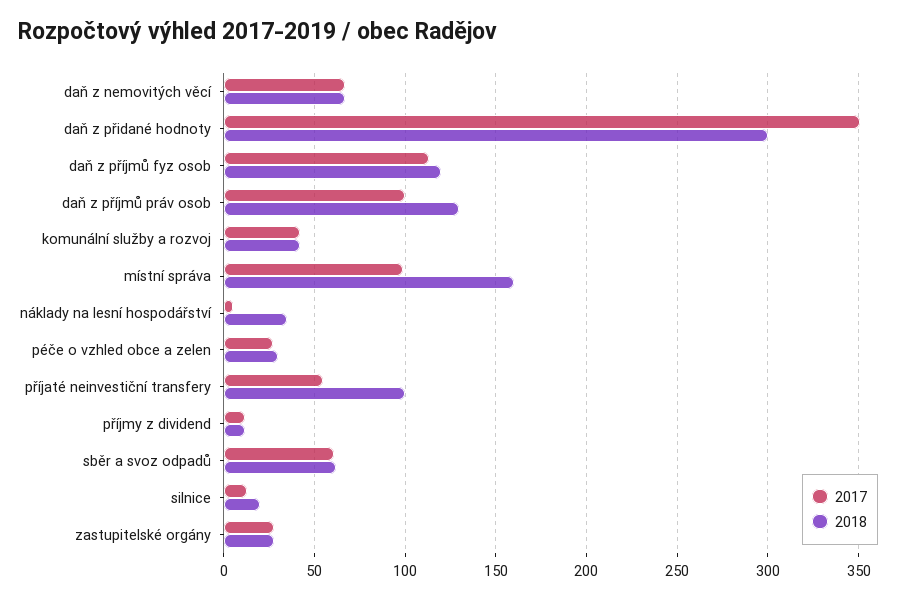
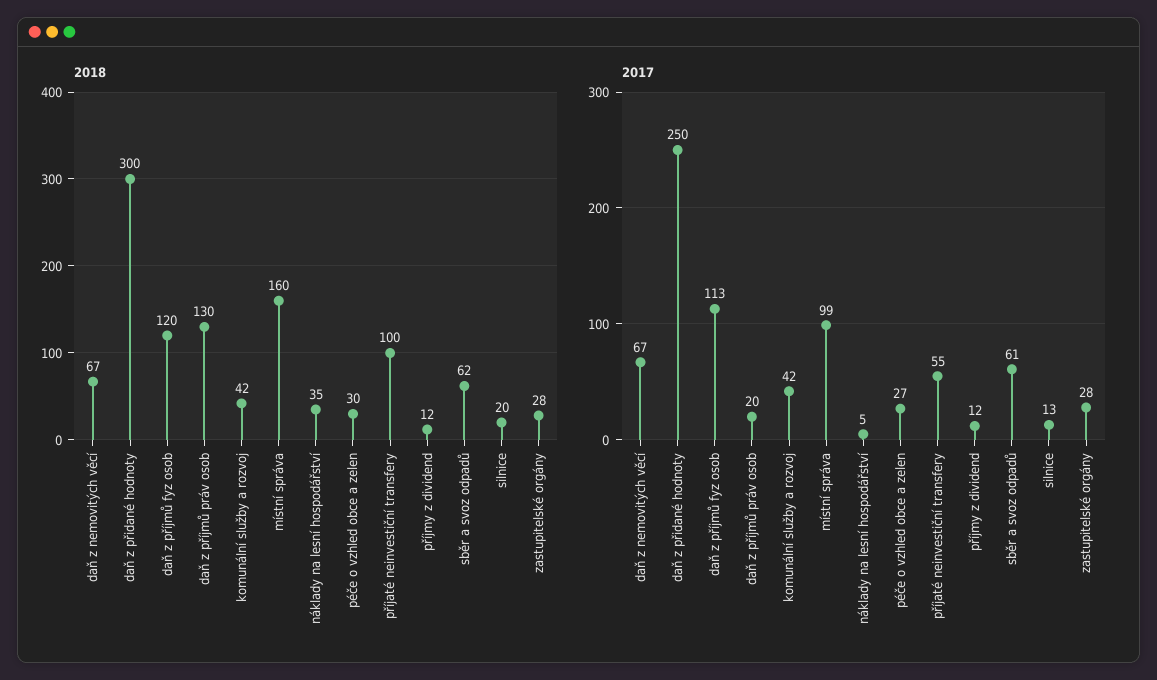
2017, daň z přidané hodnoty: 350 -> 250
2017, daň z příjmů práv osob: 100 -> 20

